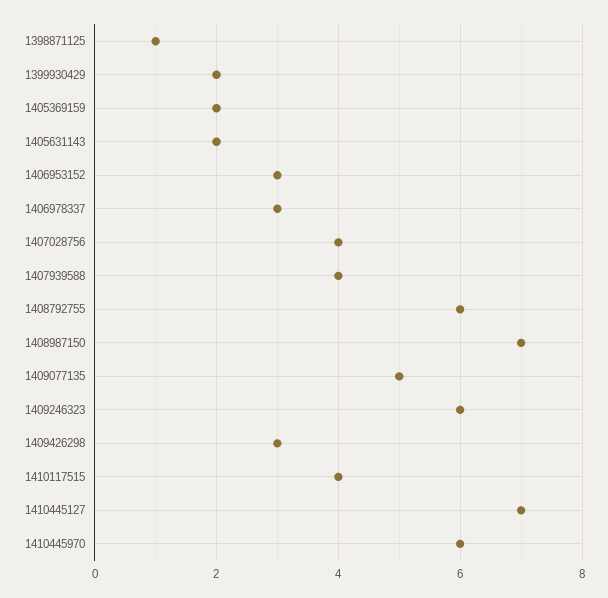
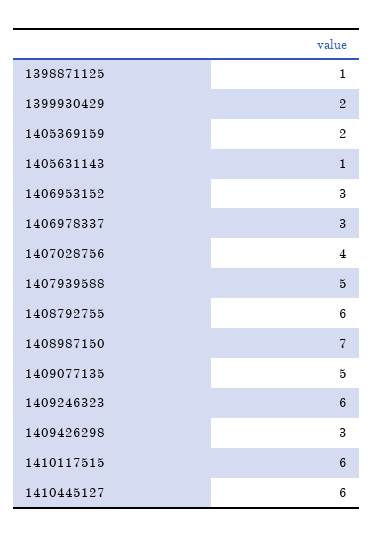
1405631143: 2 -> 1
1407939588: 4 -> 5
1410117515: 4 -> 6
1410445127: 7 -> 6
1410445970: 6 -> none

